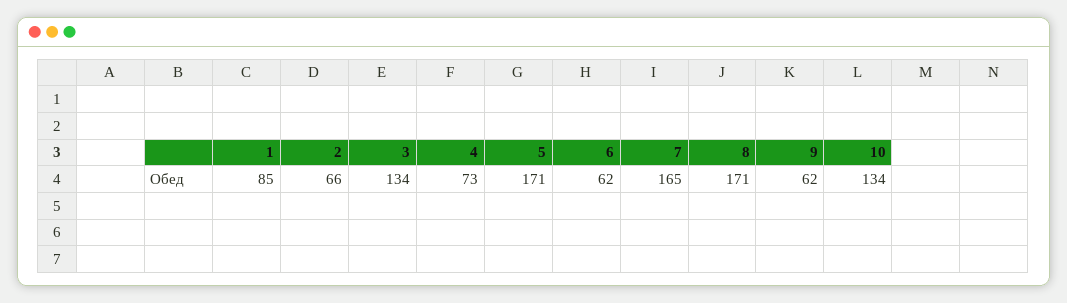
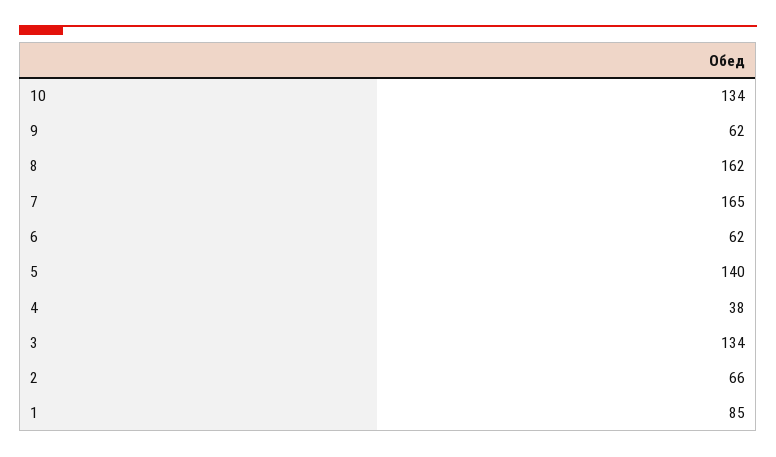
4: 73 -> 38
5: 171 -> 140
8: 171 -> 162

